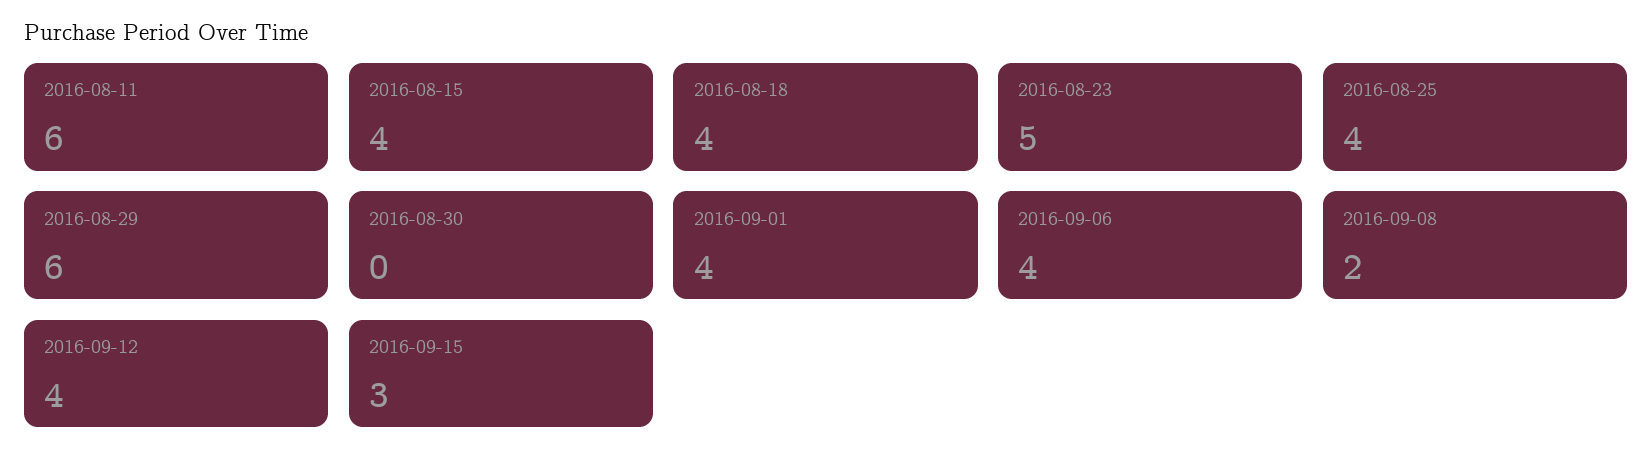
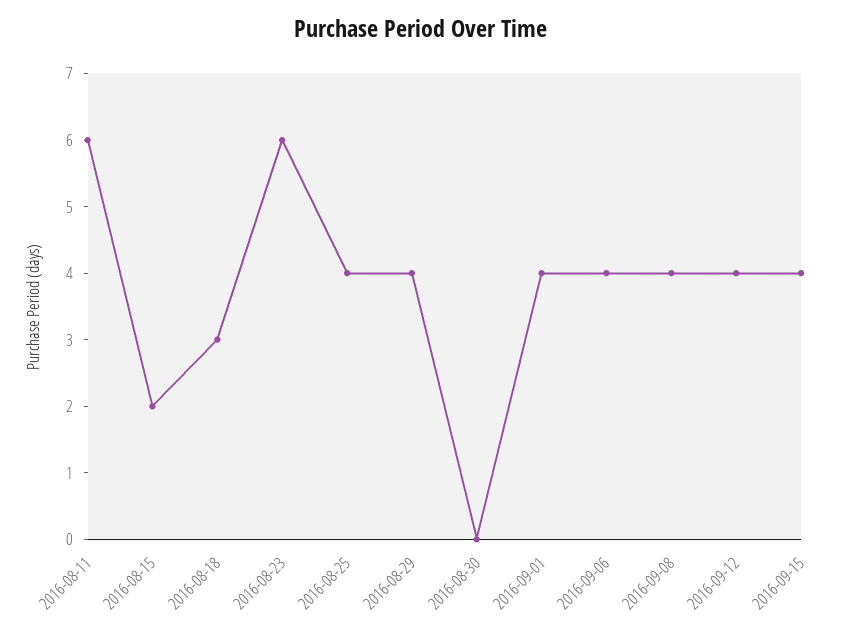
2016-08-15: 4 -> 2
2016-08-18: 4 -> 3
2016-08-23: 5 -> 6
2016-08-29: 6 -> 4
2016-09-08: 2 -> 4
2016-09-15: 3 -> 4

